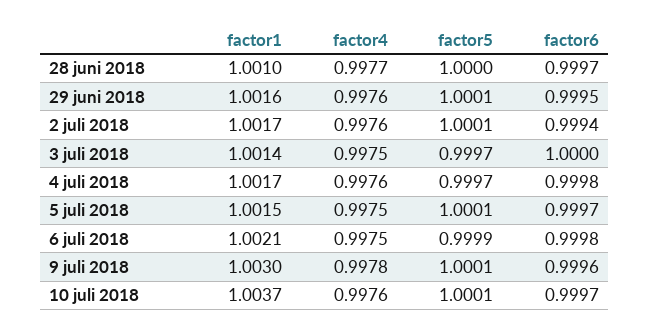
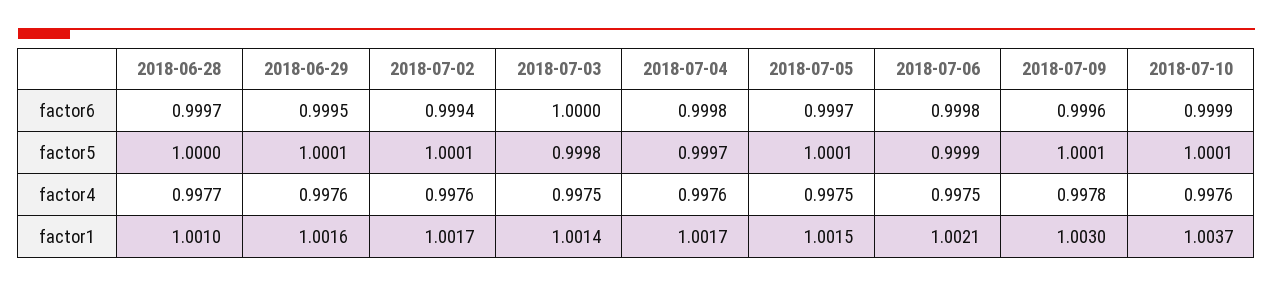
factor5, 3 juli 2018: 0.9997 -> 0.9998
factor6, 10 juli 2018: 0.9997 -> 0.9999

